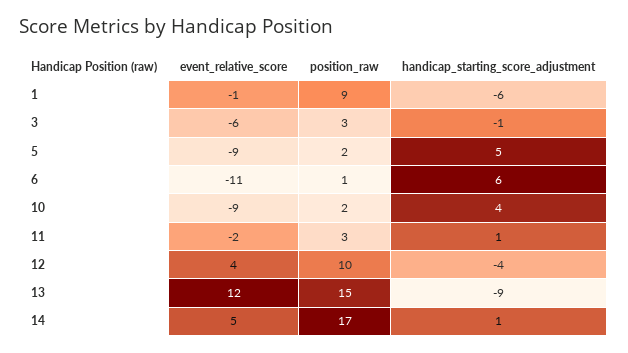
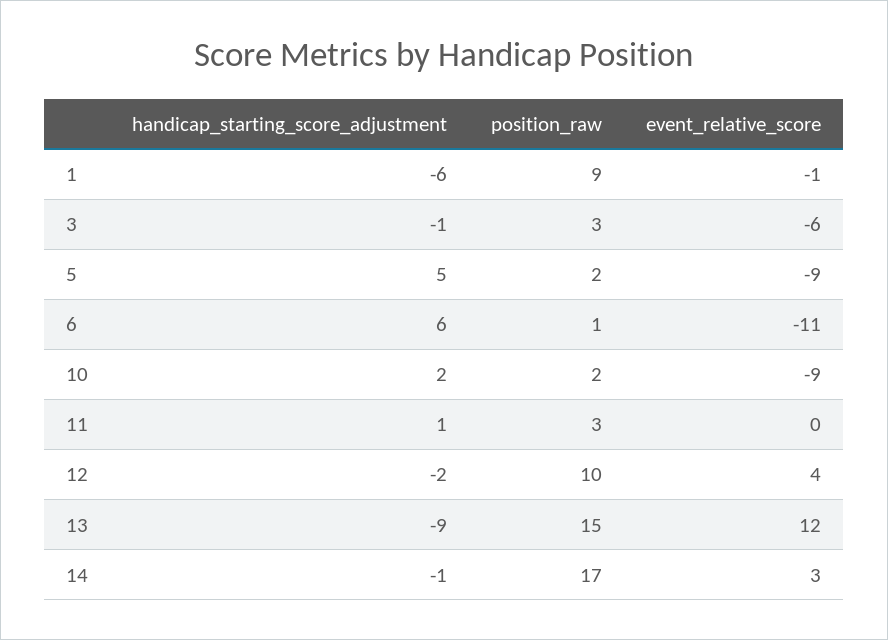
handicap_starting_score_adjustment, 10: 4 -> 2
event_relative_score, 11: -2 -> 0
handicap_starting_score_adjustment, 12: -4 -> -2
event_relative_score, 14: 5 -> 3
handicap_starting_score_adjustment, 14: 1 -> -1

